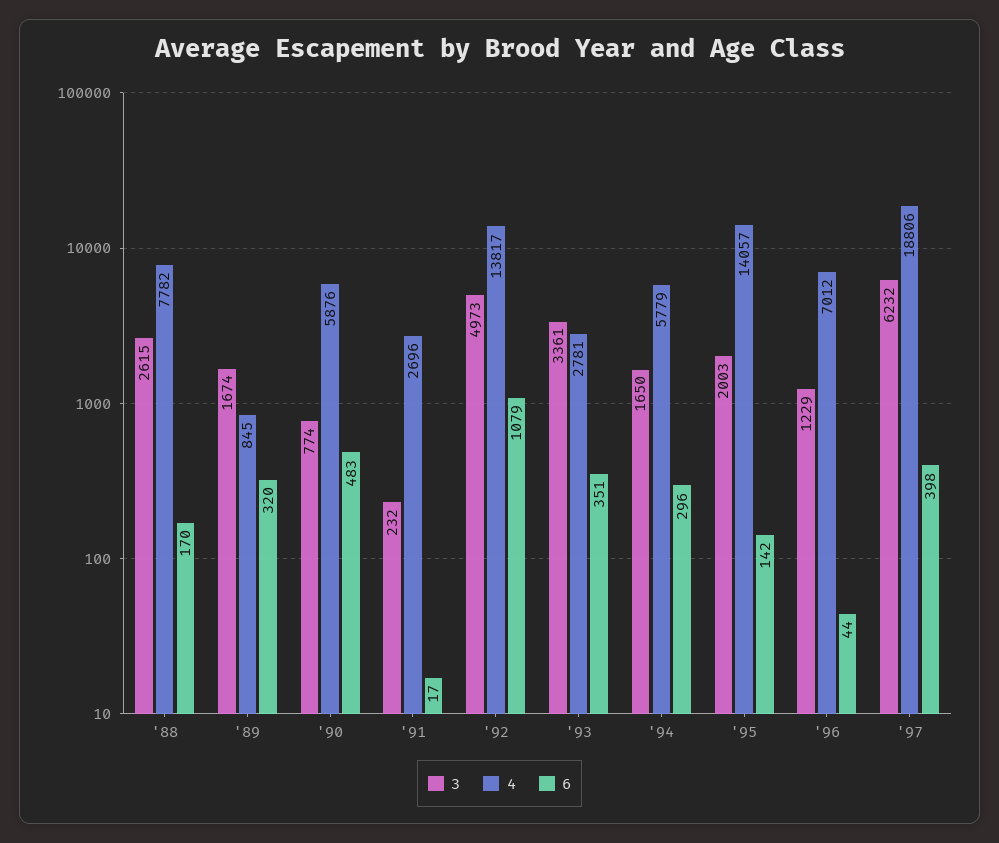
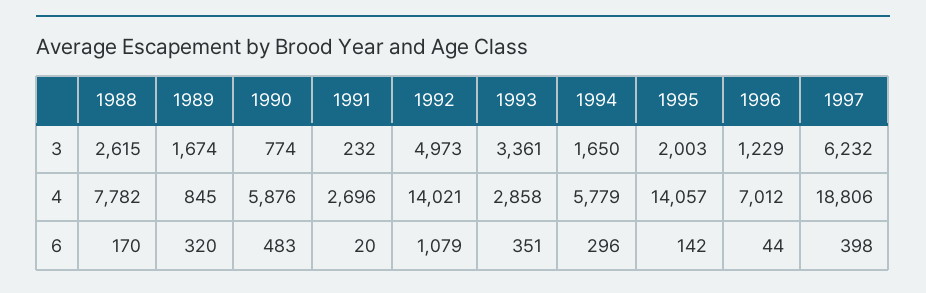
6, '91: 17 -> 20
4, '92: 13817 -> 14021
4, '93: 2781 -> 2858

